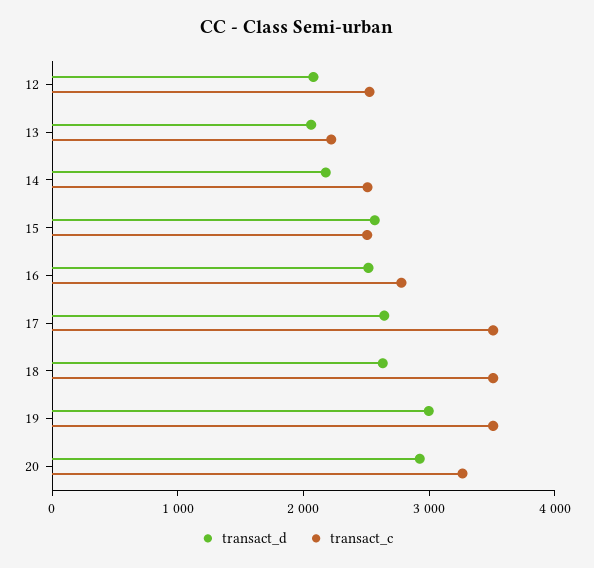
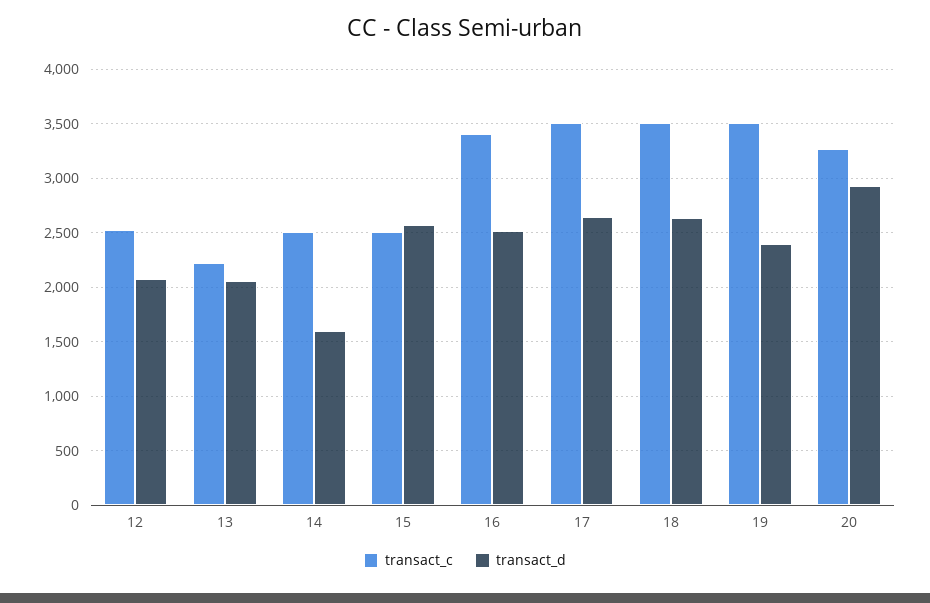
transact_d, 14: 2200 -> 1600
transact_c, 16: 2800 -> 3400
transact_d, 19: 3000 -> 2400

